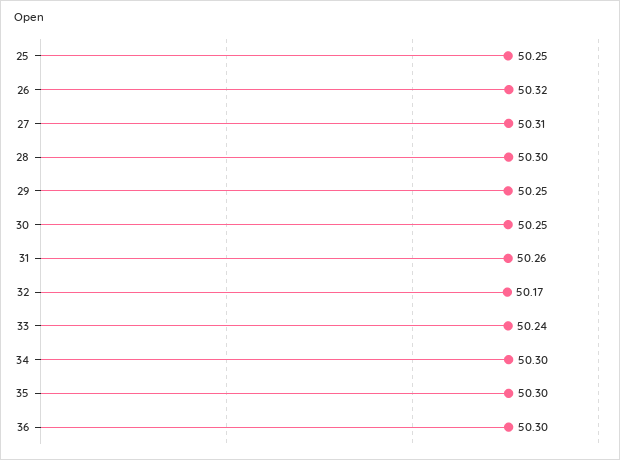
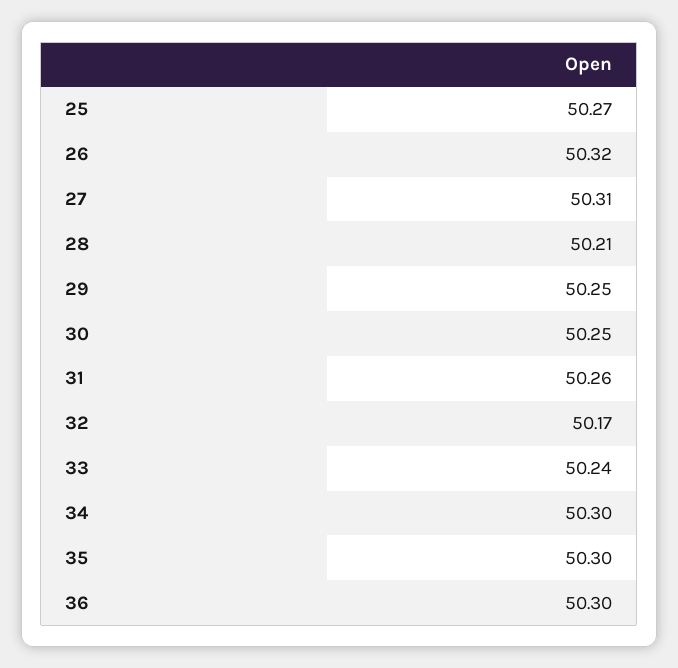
25: 50.25 -> 50.27
28: 50.3 -> 50.21

